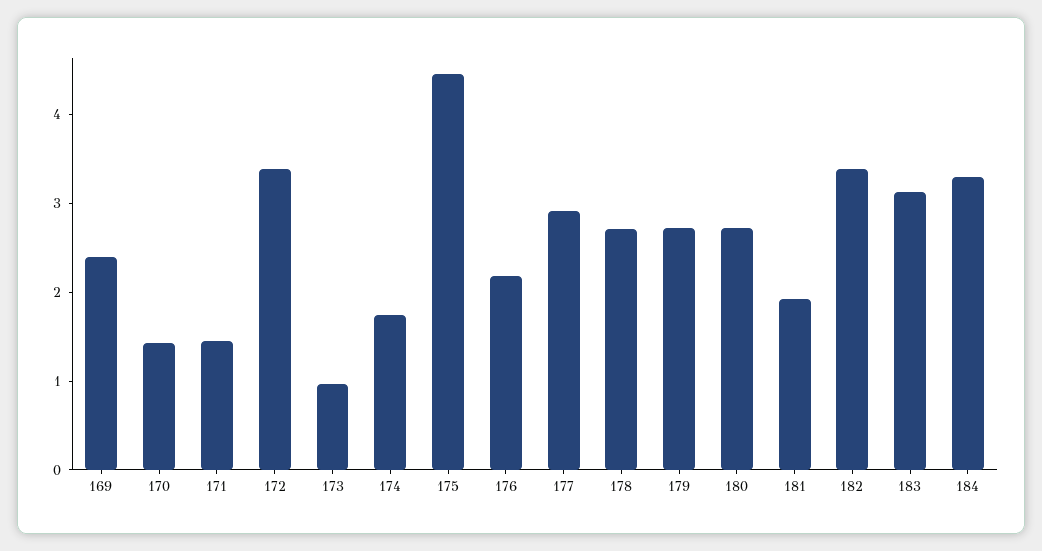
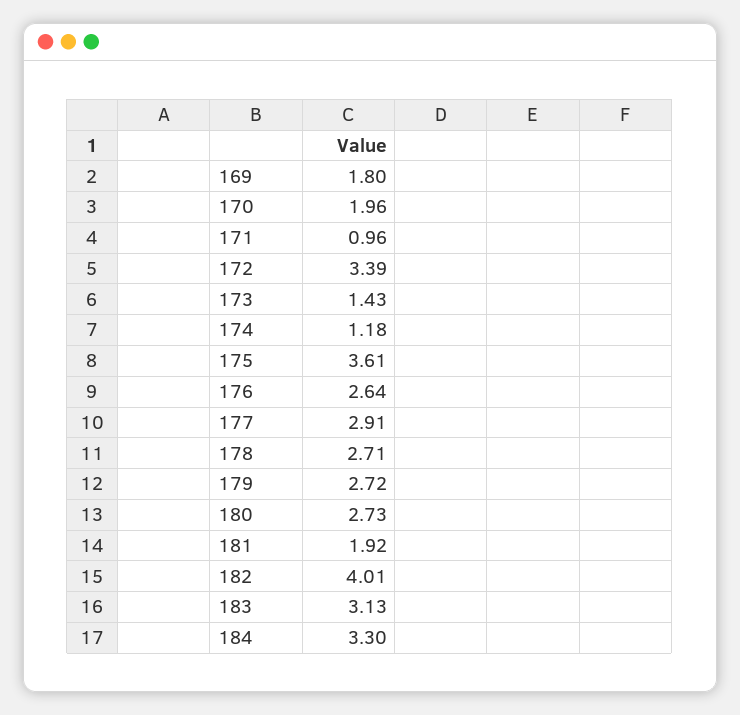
169: 2.4 -> 1.8
170: 1.4 -> 1.96
171: 1.4 -> 0.96
173: 1 -> 1.43
174: 1.8 -> 1.18
175: 4.4 -> 3.61
176: 2.2 -> 2.64
182: 3.4 -> 4.01

